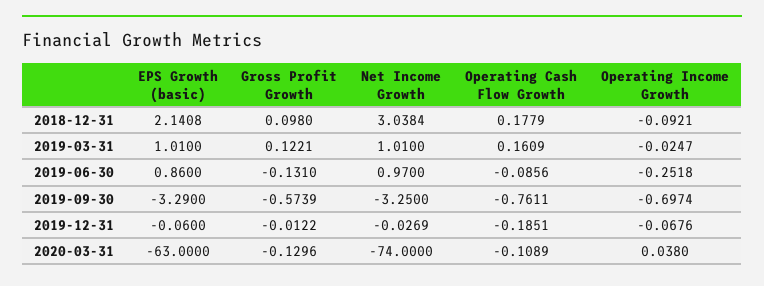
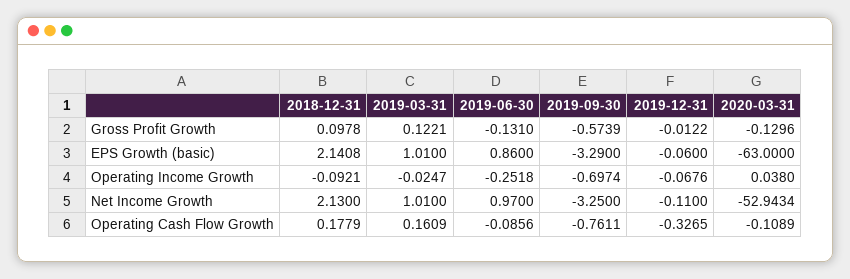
Gross Profit Growth, 2018-12-31: 0.098 -> 0.0978
Net Income Growth, 2018-12-31: 3.0384 -> 2.13
Net Income Growth, 2019-12-31: -0.0269 -> -0.11
Operating Cash Flow Growth, 2019-12-31: -0.1851 -> -0.3265
Net Income Growth, 2020-03-31: -74 -> -52.9434

